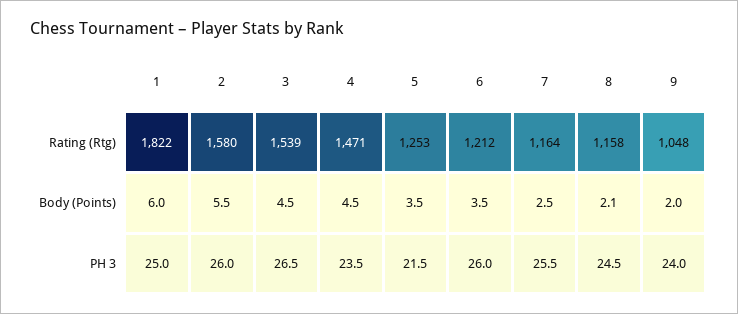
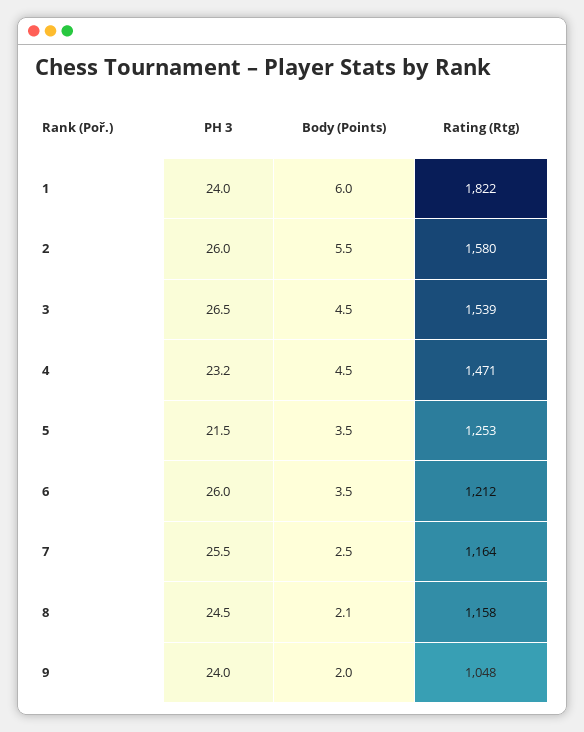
1, PH 3: 25 -> 24
4, PH 3: 23.5 -> 23.2

